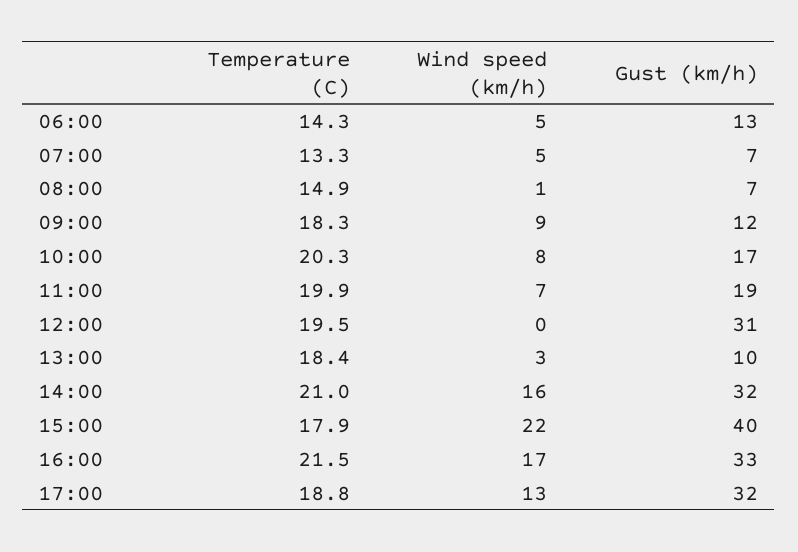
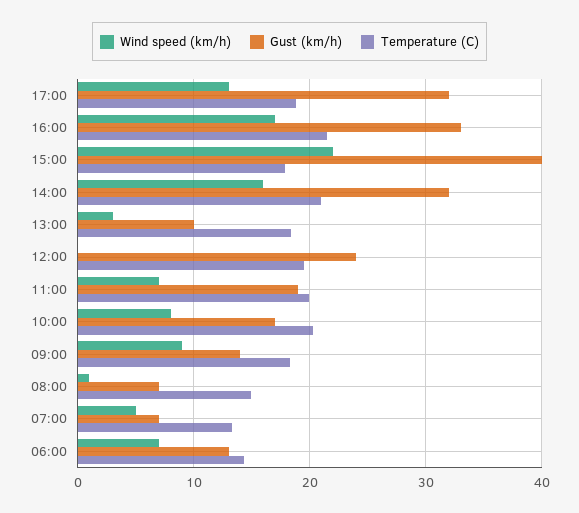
Wind speed (km/h), 06:00: 5 -> 7
Gust (km/h), 09:00: 12 -> 14
Gust (km/h), 12:00: 31 -> 24

